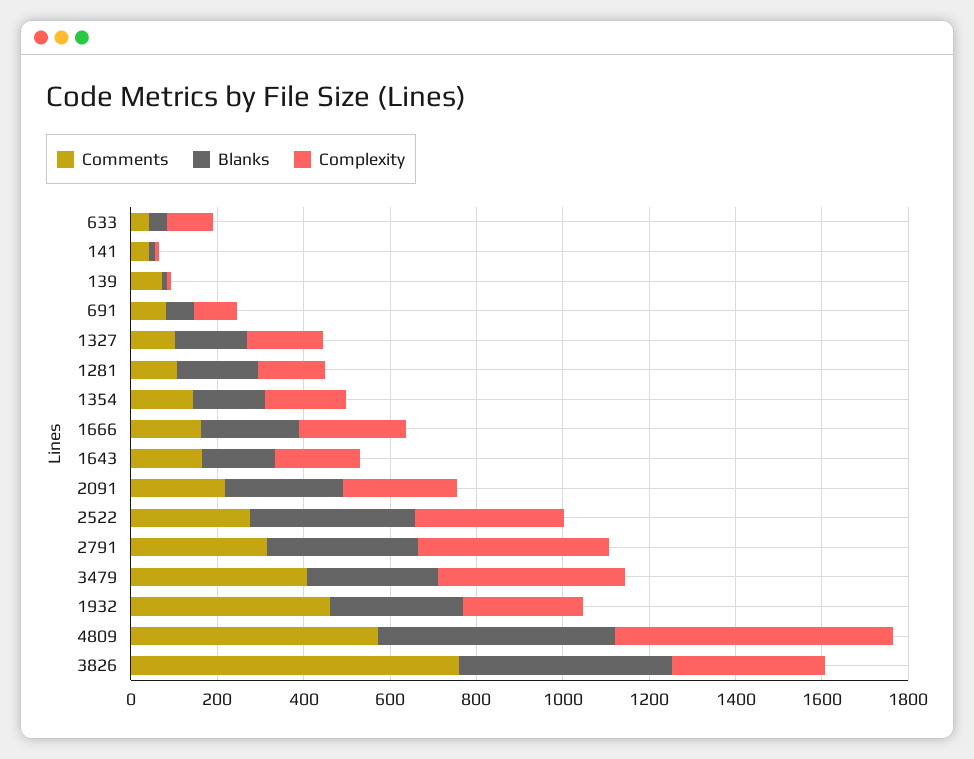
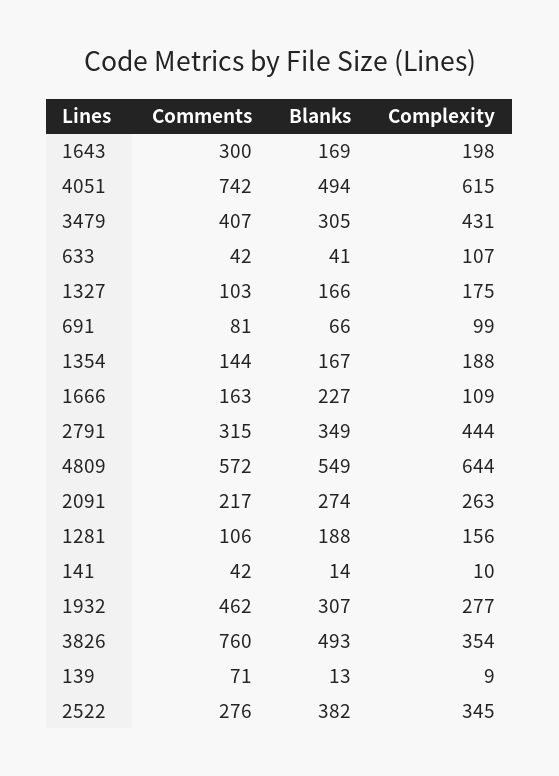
Complexity, 1666: 250 -> 109
Comments, 1643: 150 -> 300
Comments, 4051: none -> 742
Blanks, 4051: none -> 494
Complexity, 4051: none -> 615

